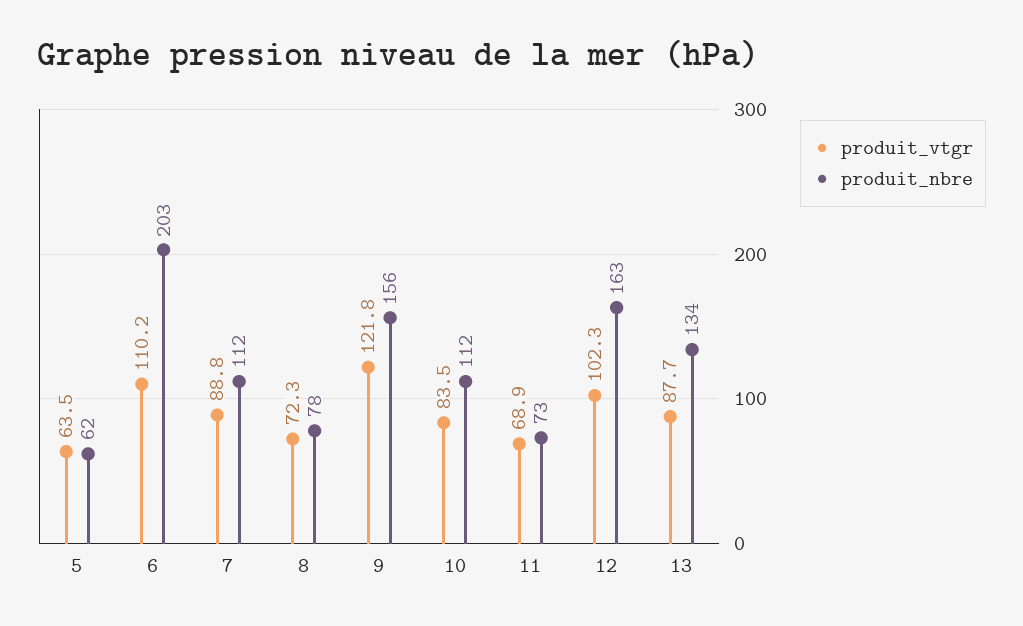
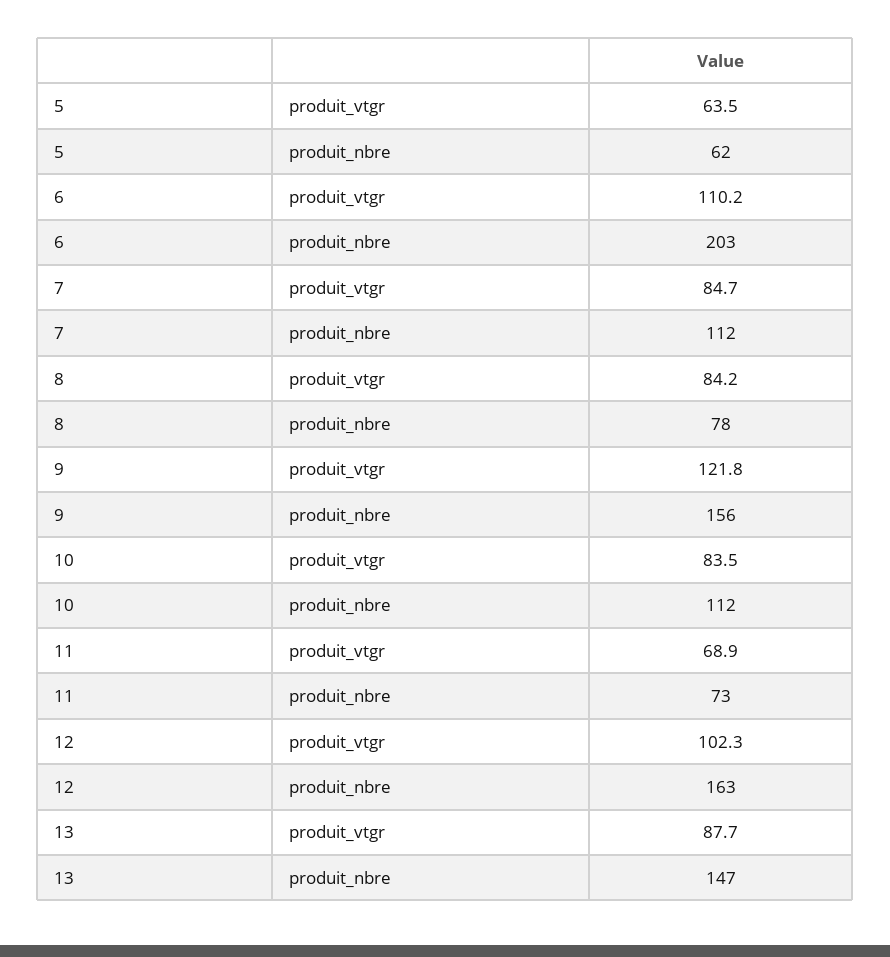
produit_vtgr, 7: 88.8 -> 84.7
produit_vtgr, 8: 72.3 -> 84.2
produit_nbre, 13: 134 -> 147

